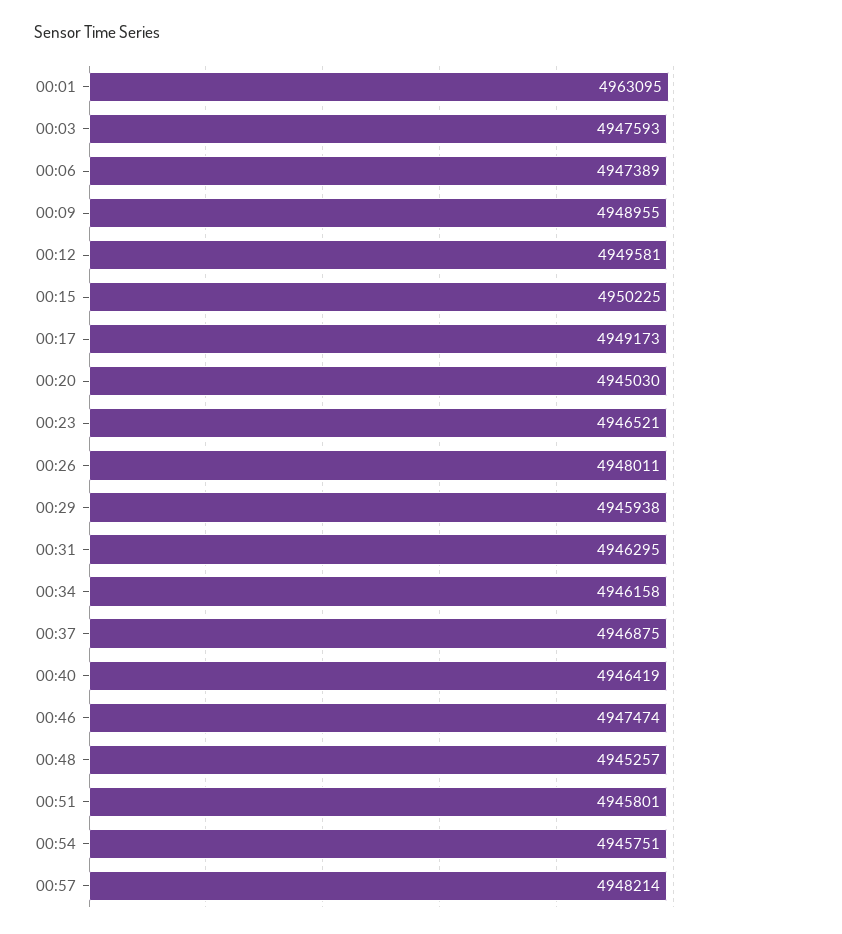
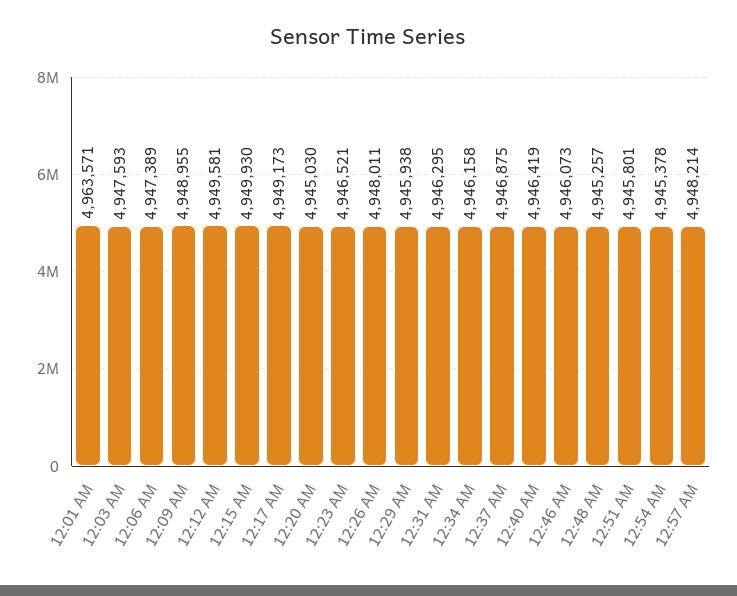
00:01: 4963095 -> 4963571
00:15: 4950225 -> 4949930
00:46: 4947474 -> 4946073
00:54: 4945751 -> 4945378

